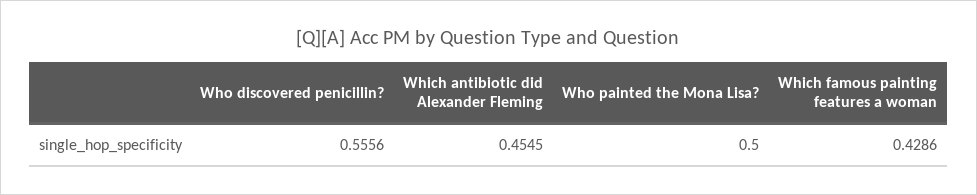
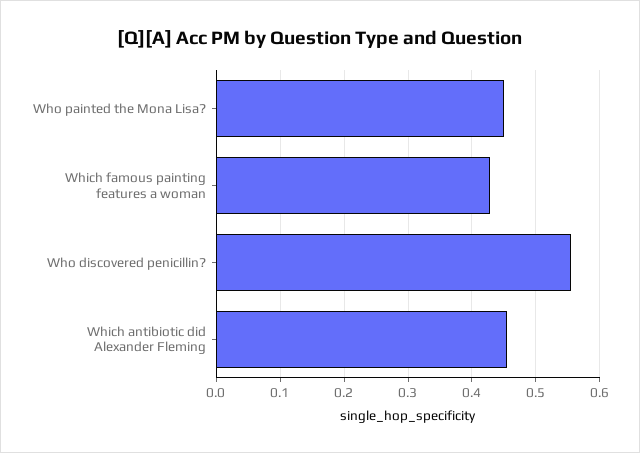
Who painted the Mona Lisa?: 0.5 -> 0.45

